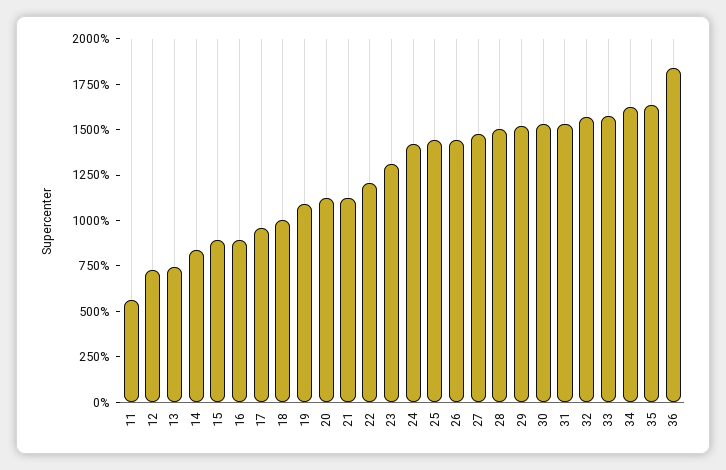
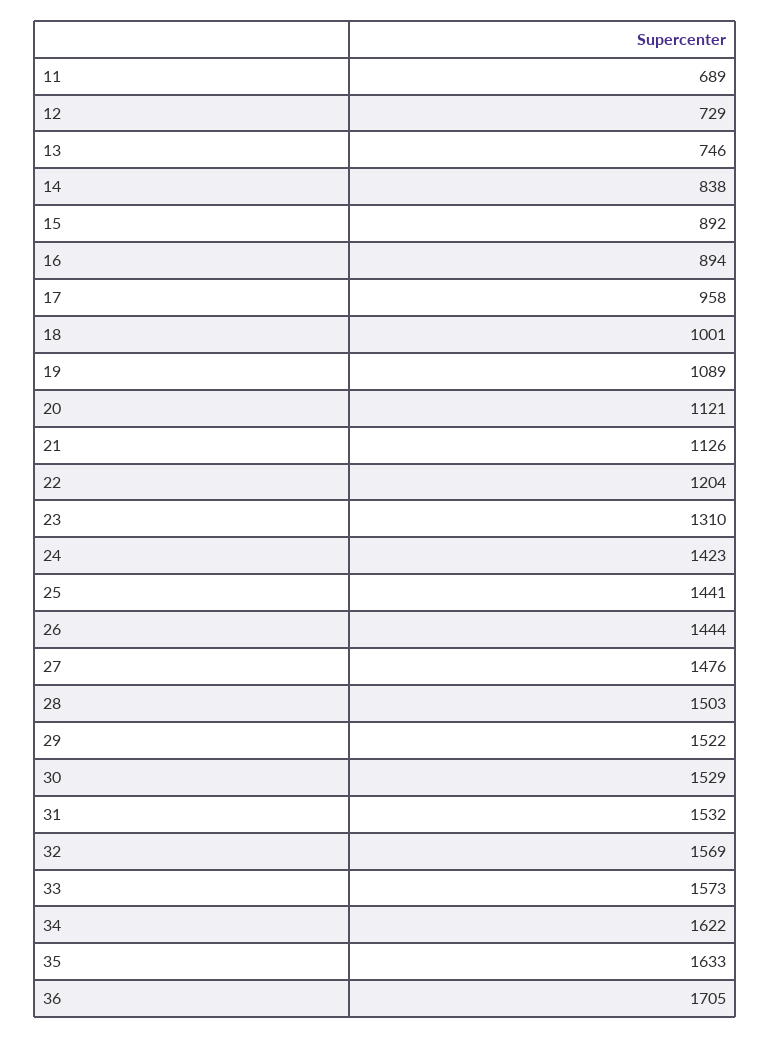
11: 550 -> 689
36: 1850 -> 1705

